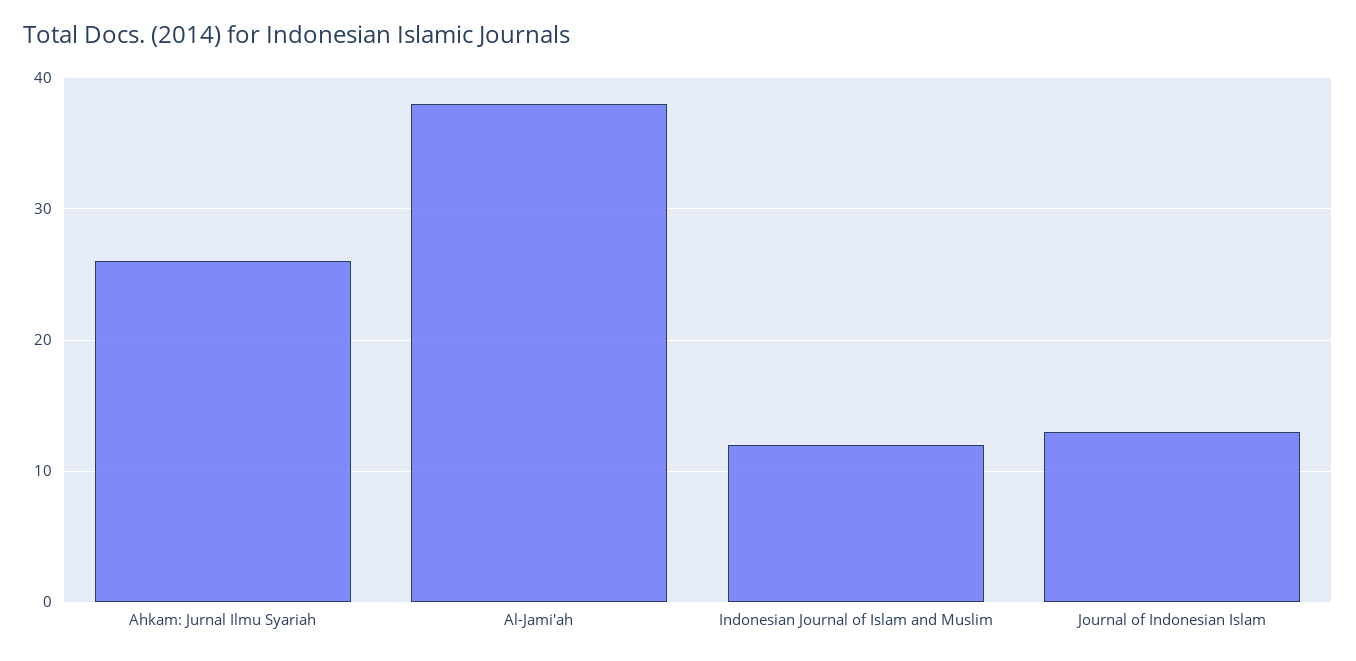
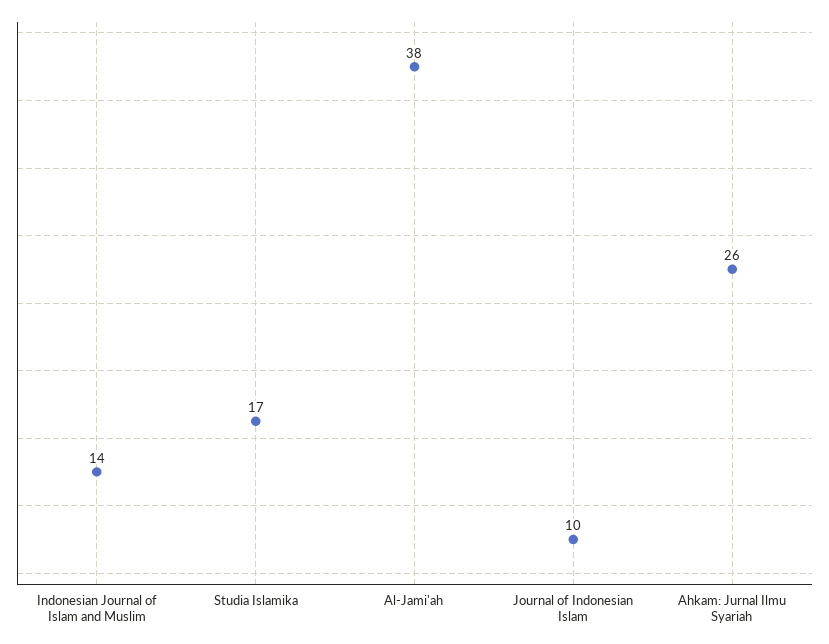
Indonesian Journal of Islam and Muslim: 12 -> 14
Journal of Indonesian Islam: 13 -> 10
Studia Islamika: none -> 17

